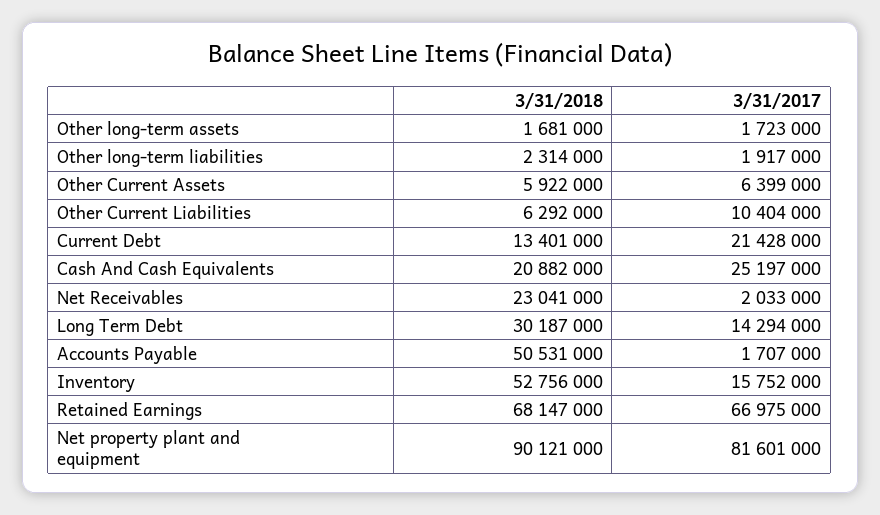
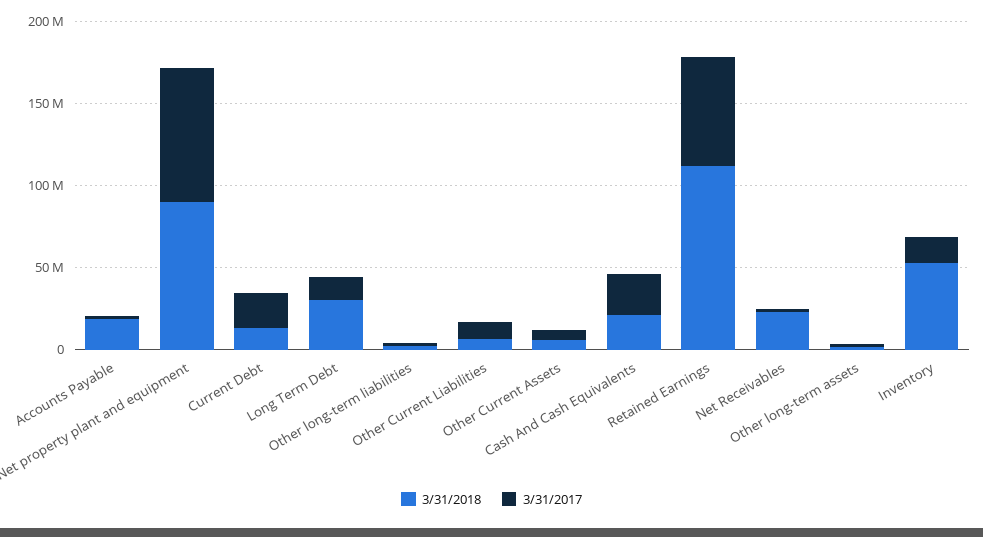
3/31/2018, Accounts Payable: 50531000 -> 20000000
3/31/2018, Retained Earnings: 68147000 -> 110000000

